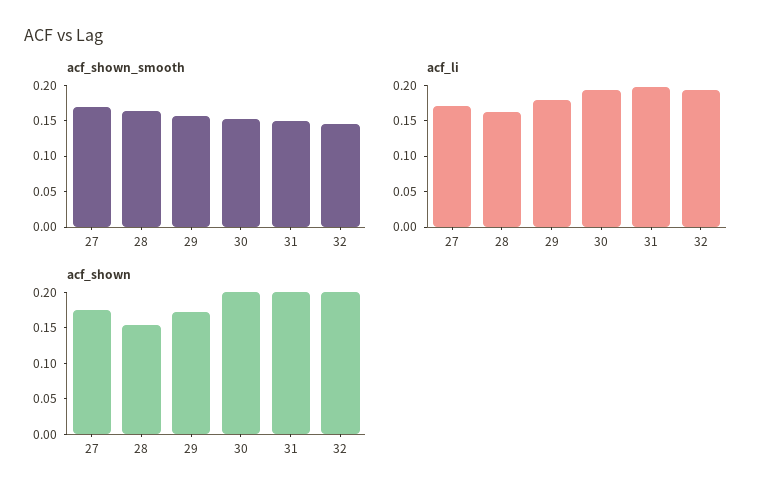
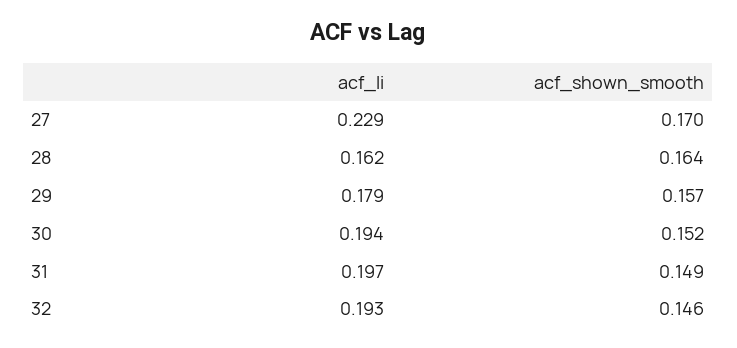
acf_li, 27: 0.175 -> 0.229
acf_shown, 27: 0.175 -> none
acf_shown, 28: 0.15 -> none
acf_shown, 29: 0.175 -> none
acf_shown, 30: 0.2 -> none
acf_shown, 31: 0.2 -> none
acf_shown, 32: 0.2 -> none

